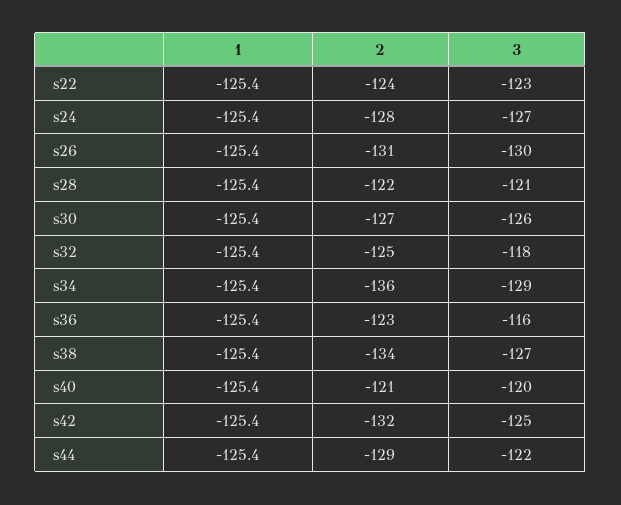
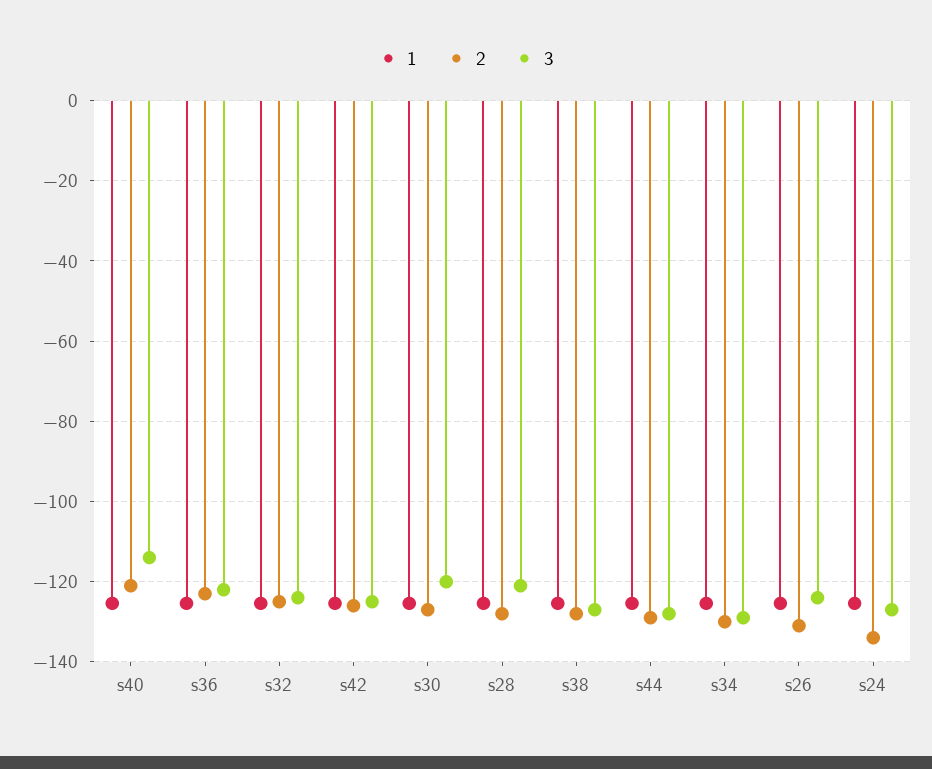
1, s22: -125.4 -> none
2, s22: -124 -> none
3, s22: -123 -> none
2, s24: -128 -> -134
3, s26: -130 -> -124
2, s28: -122 -> -128
3, s30: -126 -> -120
3, s32: -118 -> -124
2, s34: -136 -> -130
3, s36: -116 -> -122
2, s38: -134 -> -128
3, s40: -120 -> -114
2, s42: -132 -> -126
3, s44: -122 -> -128

